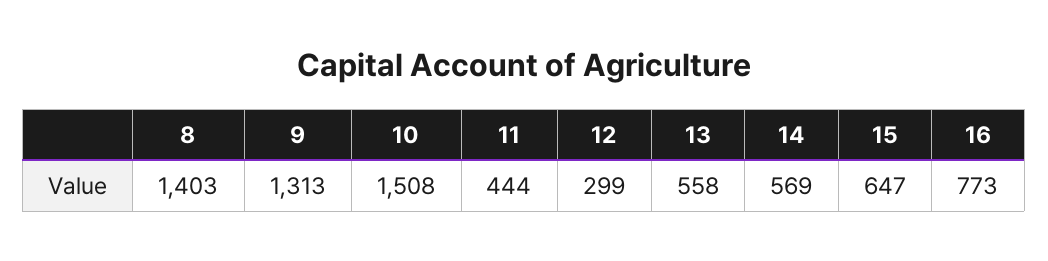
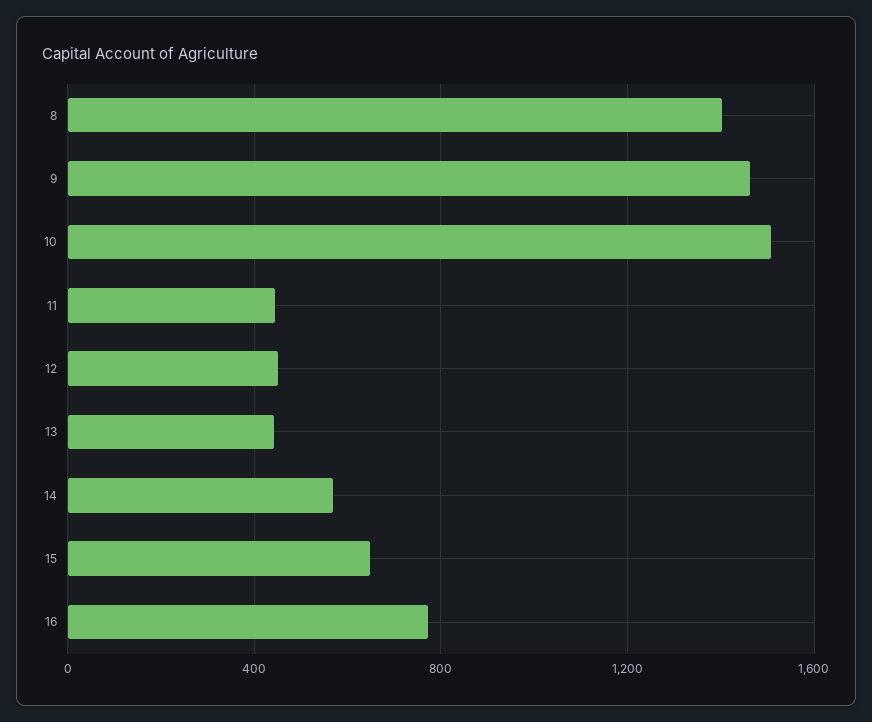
9: 1313 -> 1450
12: 299 -> 450
13: 558 -> 450

